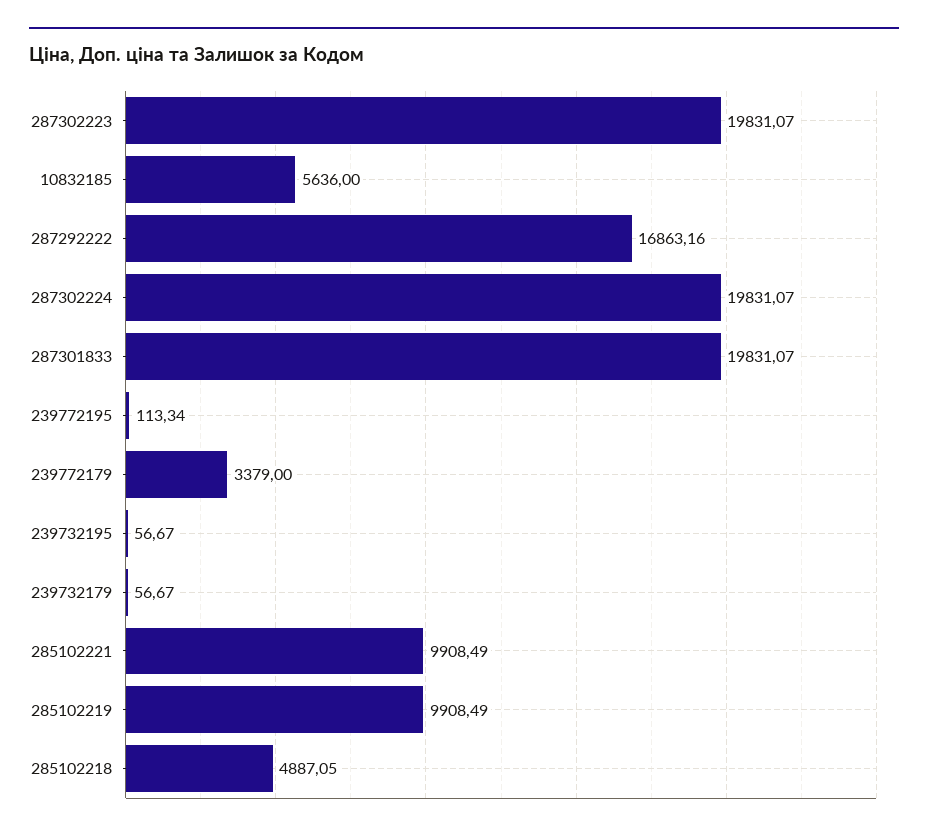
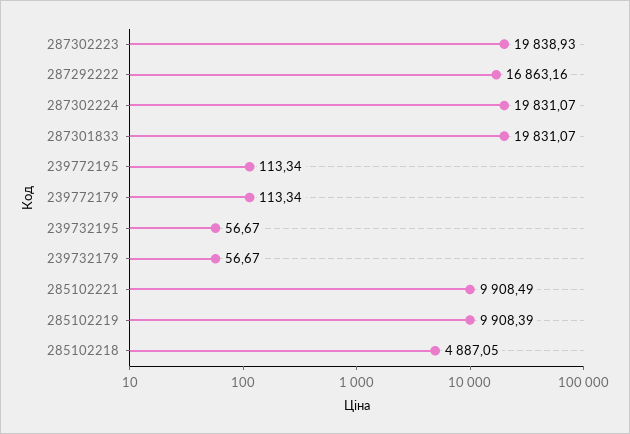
287302223: 19831.07 -> 19838.93
10832185: 5636 -> none
239772179: 3379 -> 113.34
285102219: 9908.49 -> 9908.39

